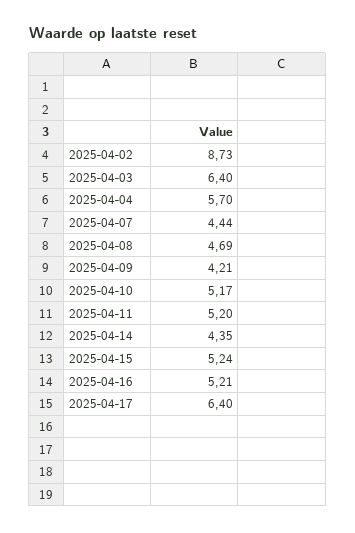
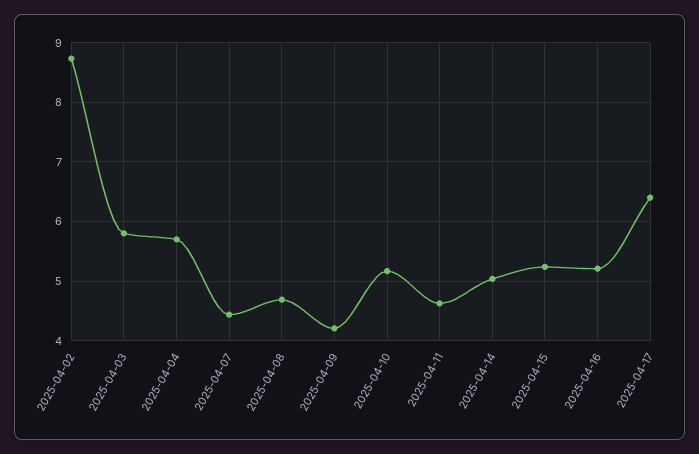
2025-04-03: 6.4 -> 5.8
2025-04-11: 5.2 -> 4.6
2025-04-14: 4.35 -> 5

